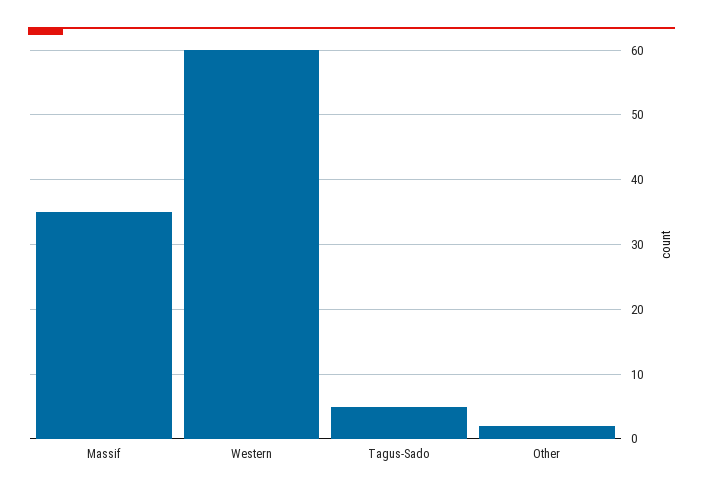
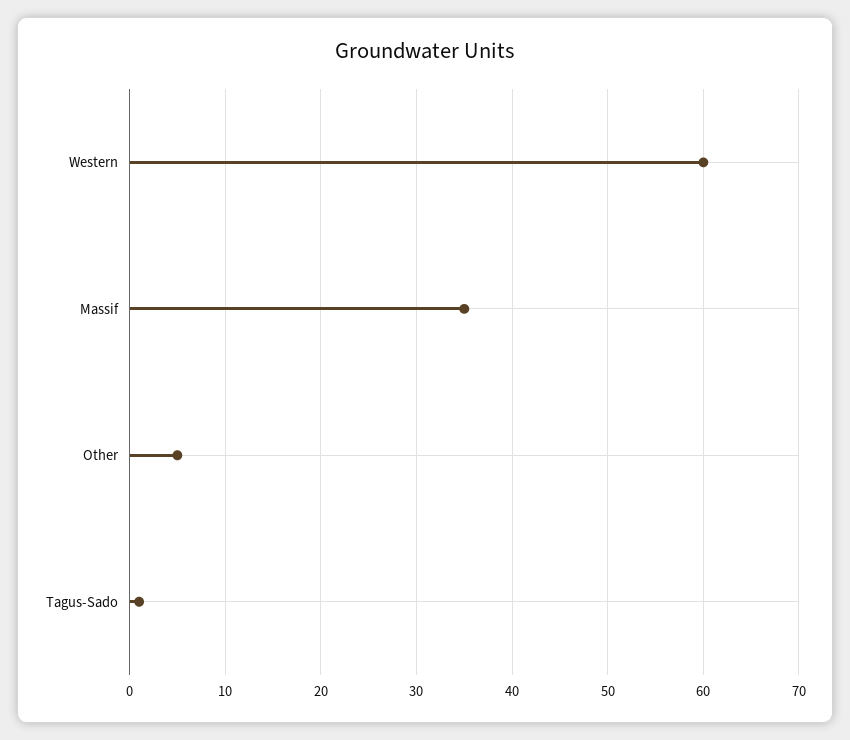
Tagus-Sado: 5 -> 1
Other: 2 -> 5

